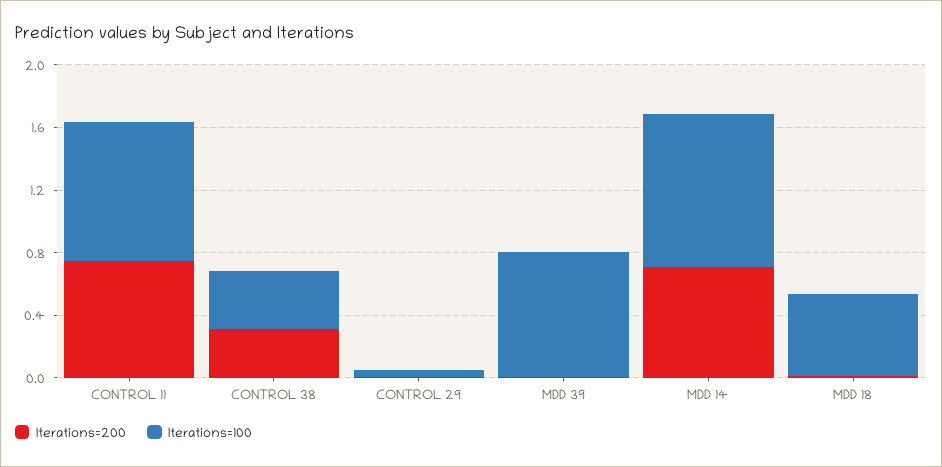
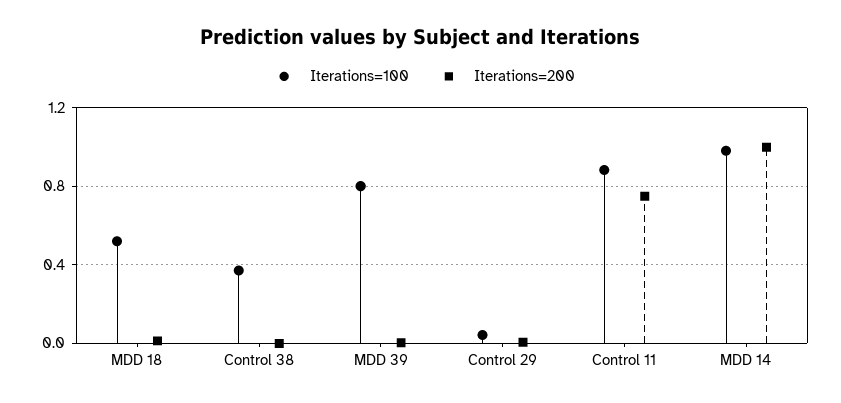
Iterations=200, CONTROL 38: 0.3 -> 0
Iterations=200, MDD 14: 0.7 -> 1

